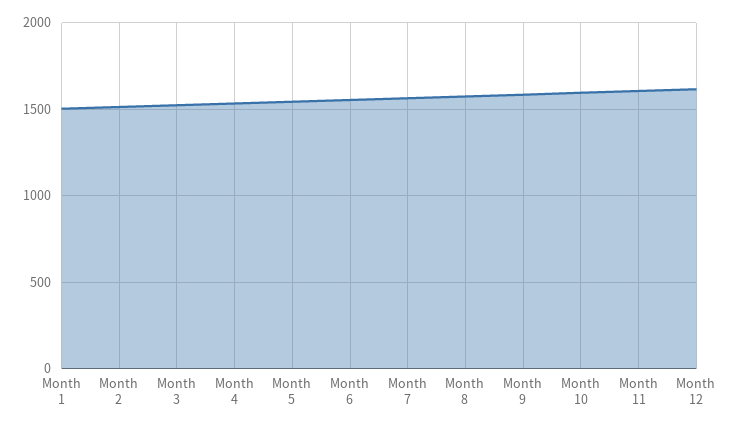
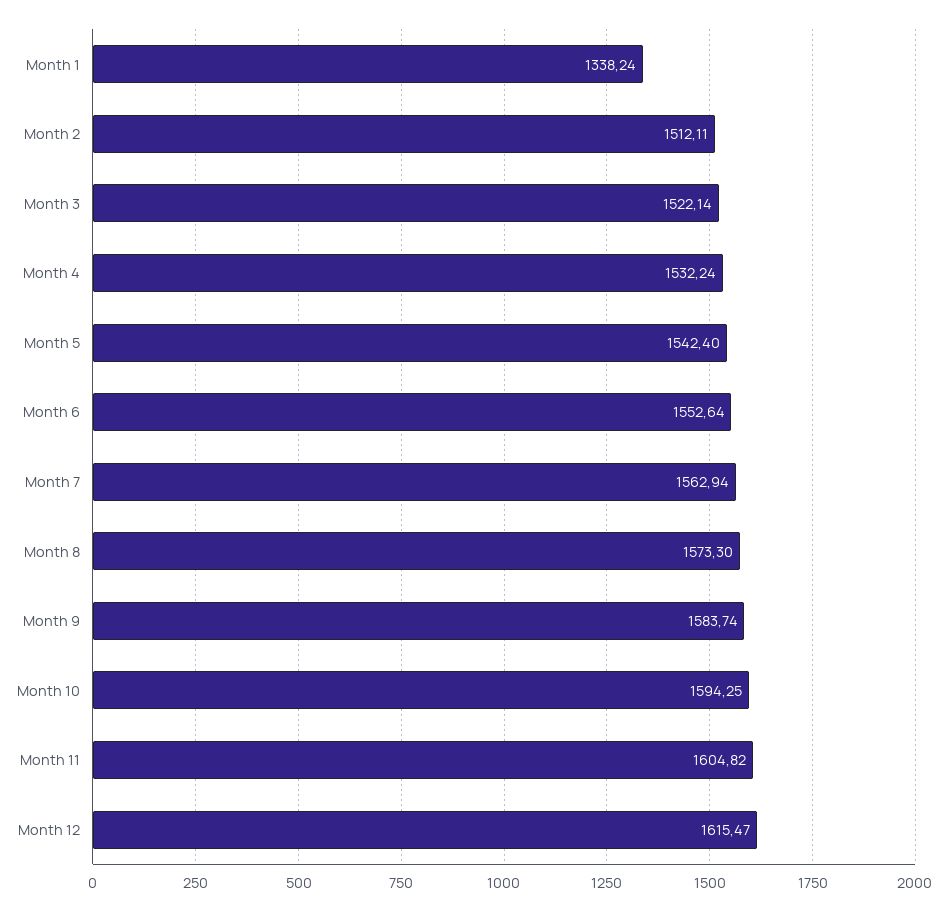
Month 1: 1500 -> 1338.24

